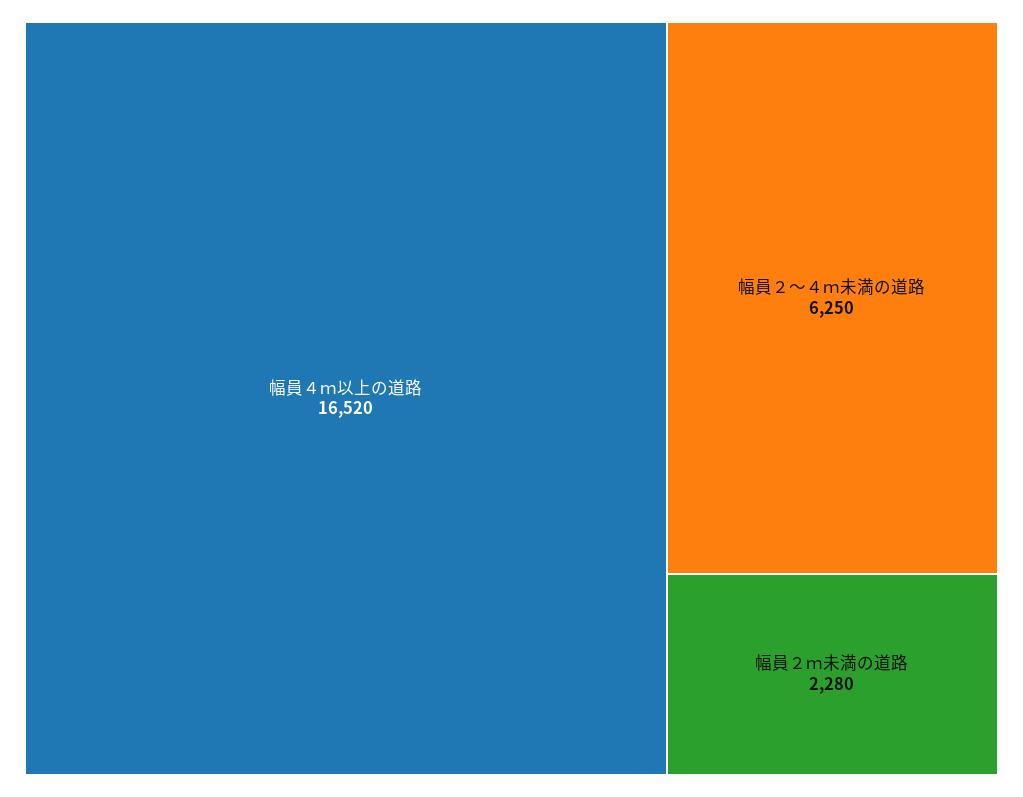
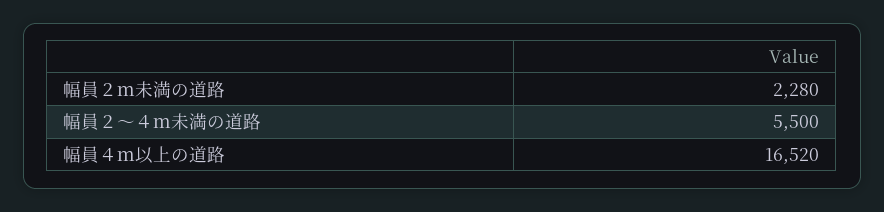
幅員２～４ｍ未満の道路: 6250 -> 5500

